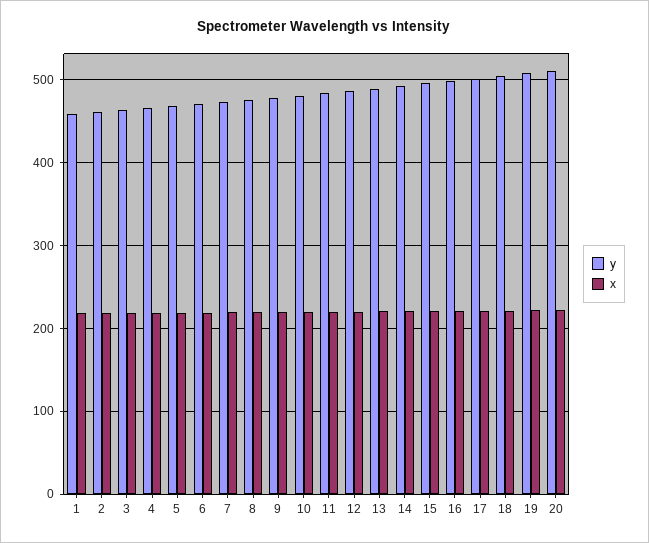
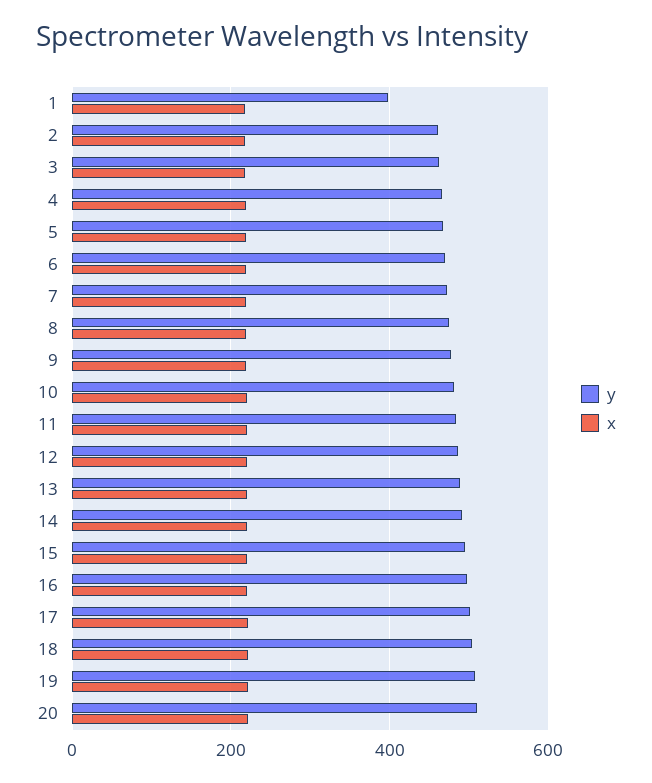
y, 1: 460 -> 400

